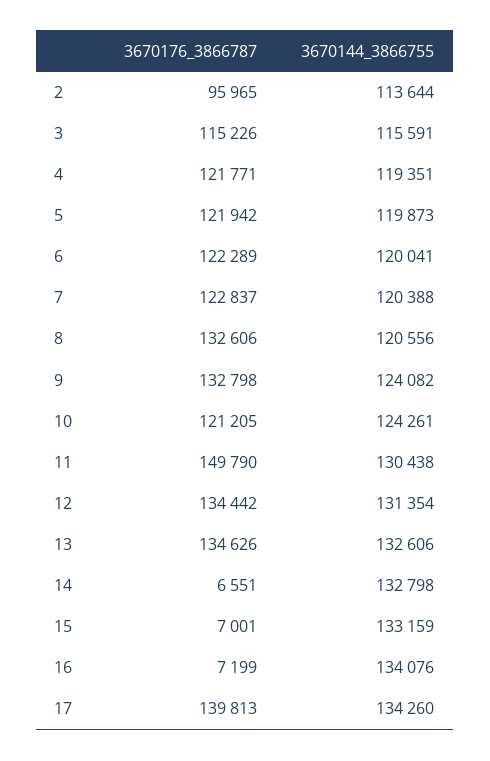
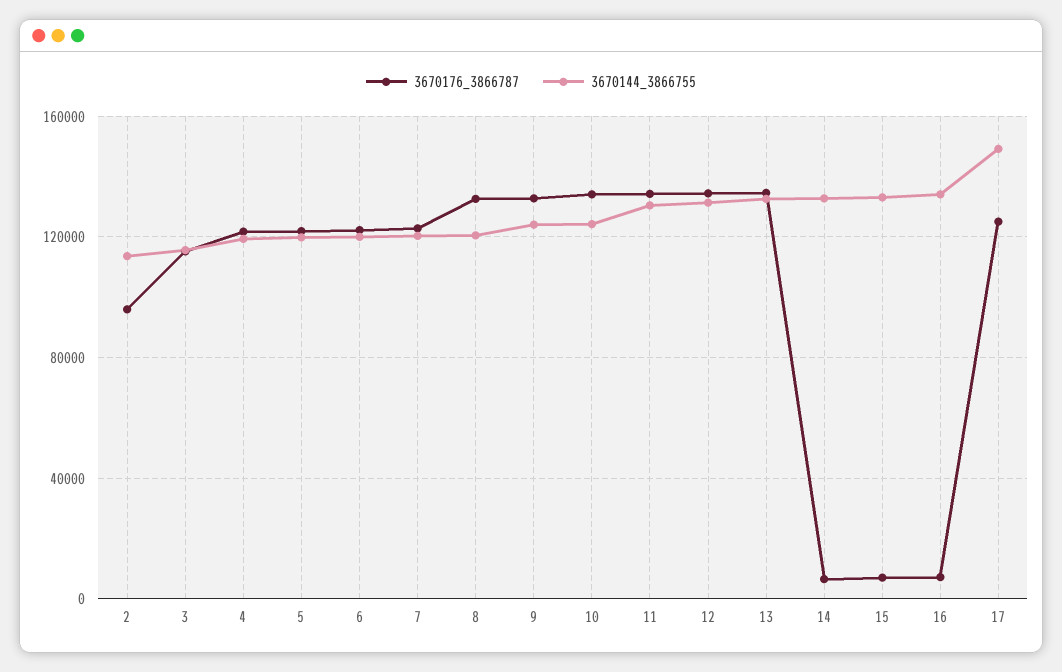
3670176_3866787, 10: 121205 -> 135000
3670176_3866787, 11: 149790 -> 135000
3670176_3866787, 17: 139813 -> 125000
3670144_3866755, 17: 134260 -> 150000

